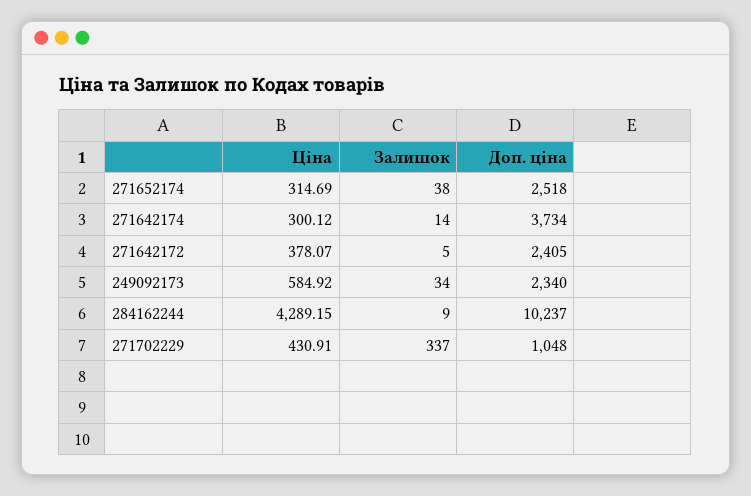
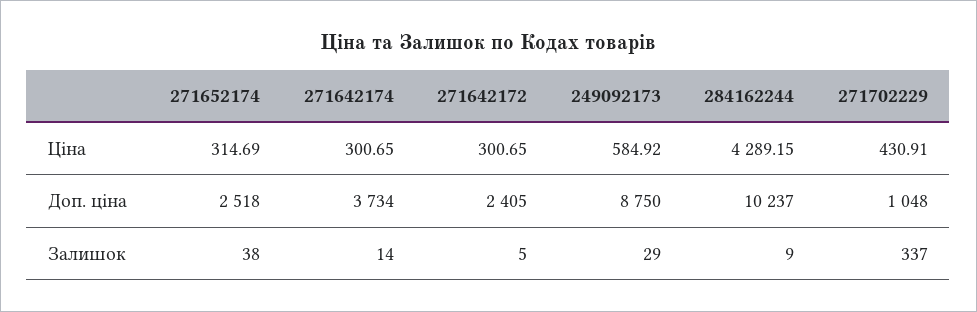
Ціна, 271642174: 300.12 -> 300.65
Ціна, 271642172: 378.07 -> 300.65
Залишок, 249092173: 34 -> 29
Доп. ціна, 249092173: 2340 -> 8750

